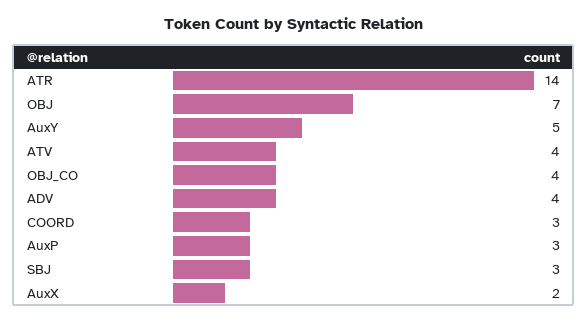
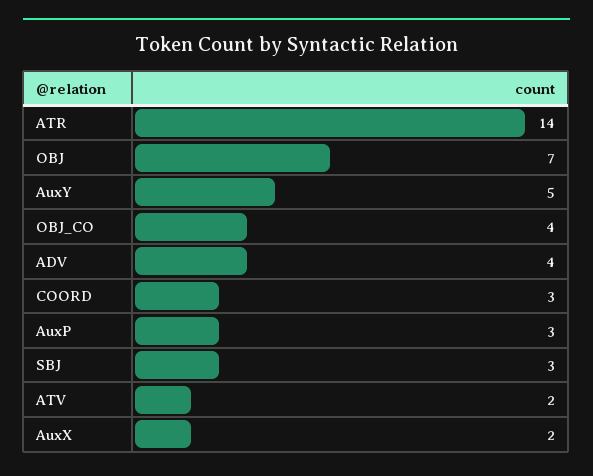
ATV: 4 -> 2

